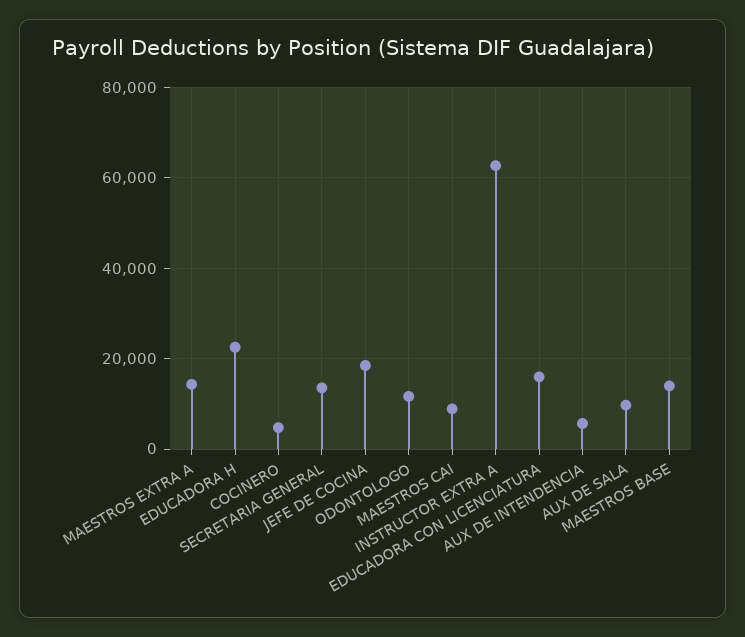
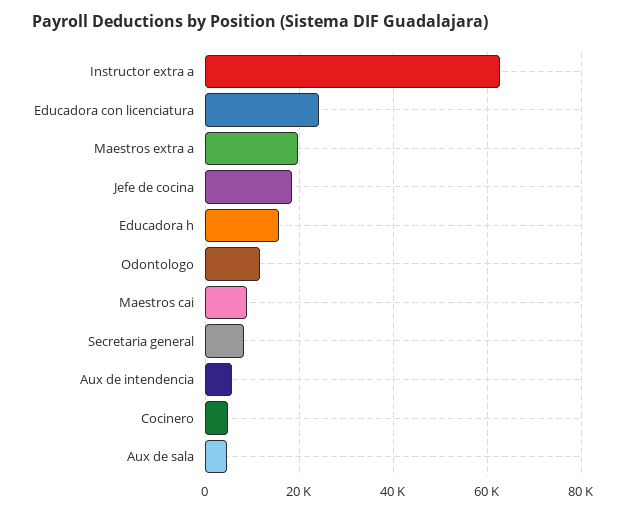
MAESTROS EXTRA A: 14000 -> 20000
EDUCADORA H: 22000 -> 16000
SECRETARIA GENERAL: 14000 -> 8000
EDUCADORA CON LICENCIATURA: 16000 -> 24000
AUX DE SALA: 10000 -> 4000
MAESTROS BASE: 14000 -> none

